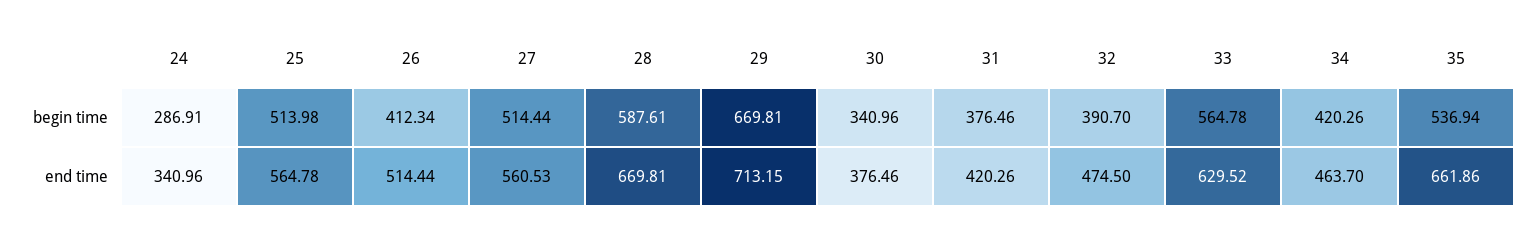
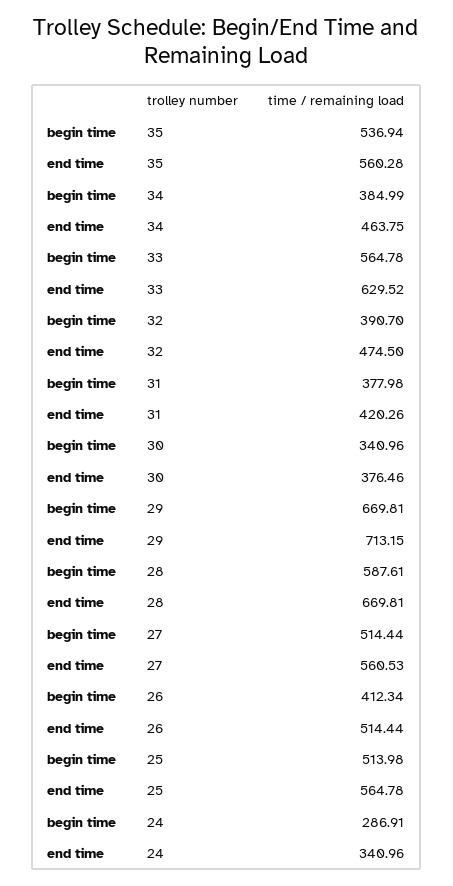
31, begin time: 376.46 -> 377.98
34, begin time: 420.26 -> 384.99
34, end time: 463.7 -> 463.75
35, end time: 661.86 -> 560.28

